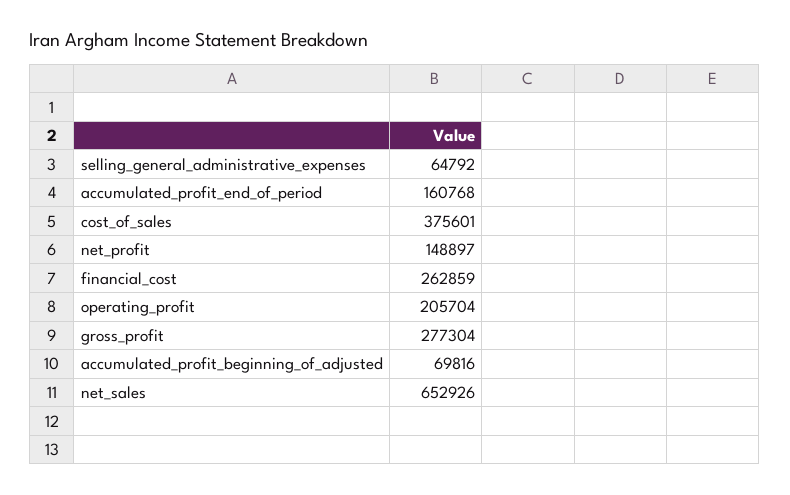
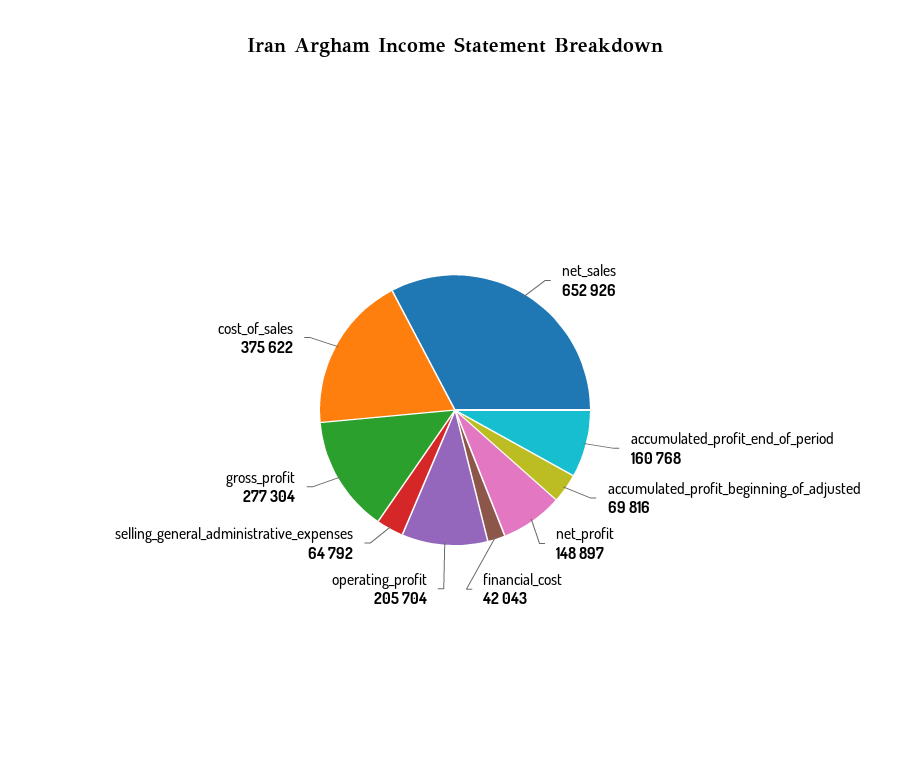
cost_of_sales: 375601 -> 375622
financial_cost: 262859 -> 42043

